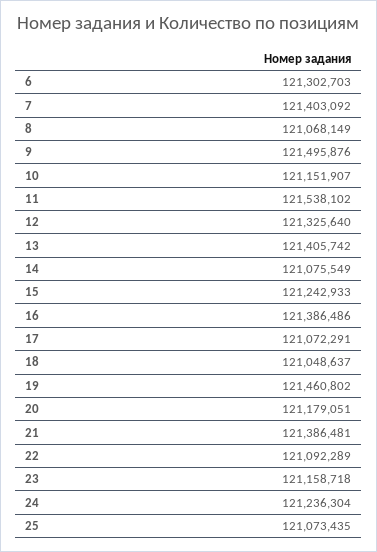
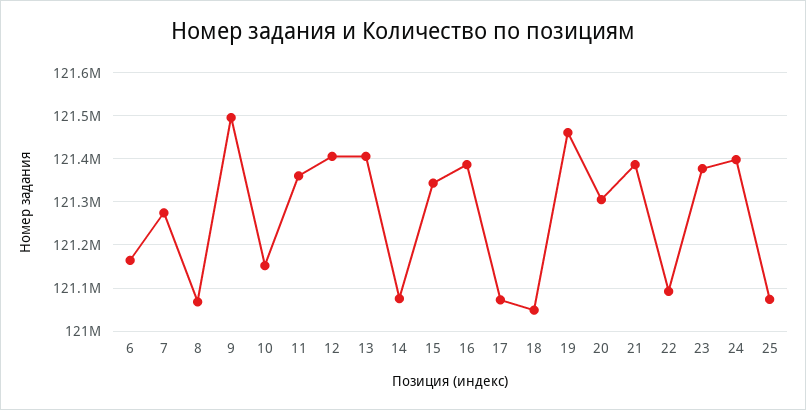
6: 121302703 -> 121160000
7: 121403092 -> 121280000
11: 121538102 -> 121360000
12: 121325640 -> 121400000
15: 121242933 -> 121340000
20: 121179051 -> 121300000
23: 121158718 -> 121380000
24: 121236304 -> 121400000

